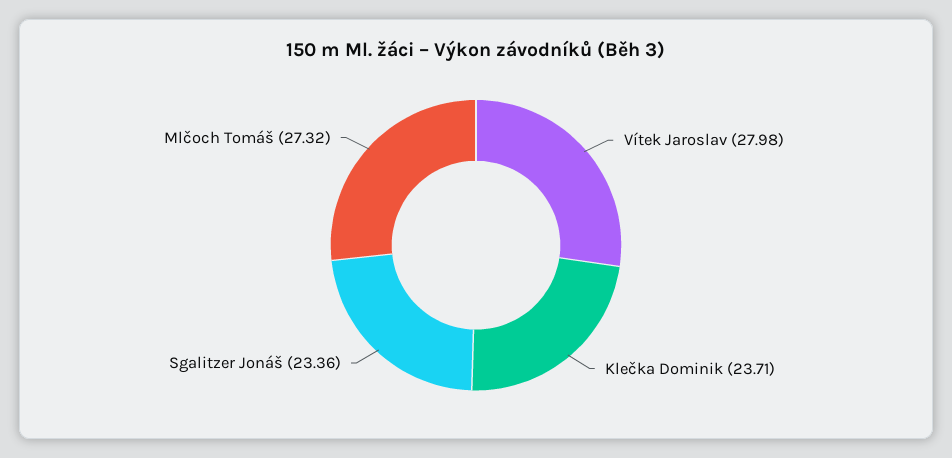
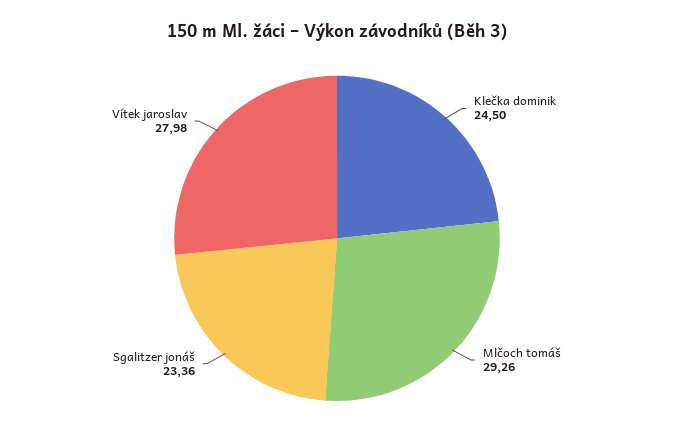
Klečka Dominik: 23.71 -> 24.5
Mlčoch Tomáš: 27.32 -> 29.26

